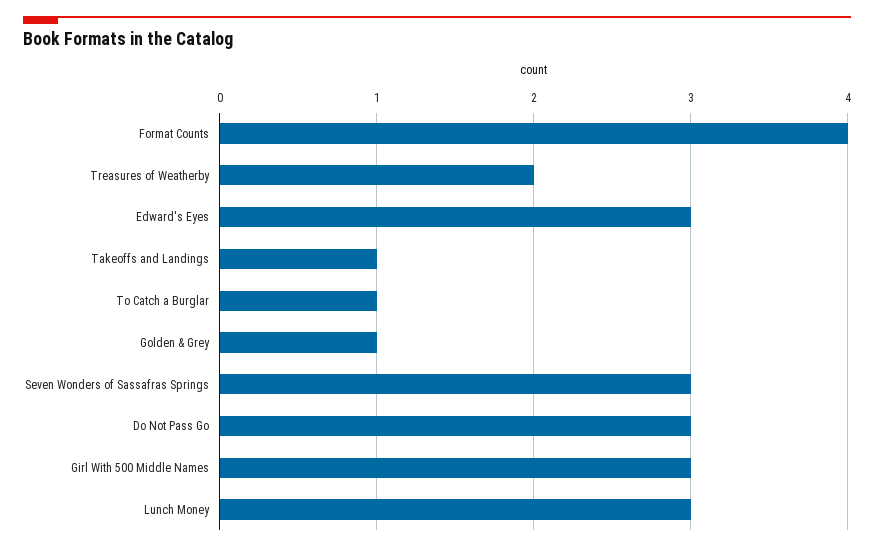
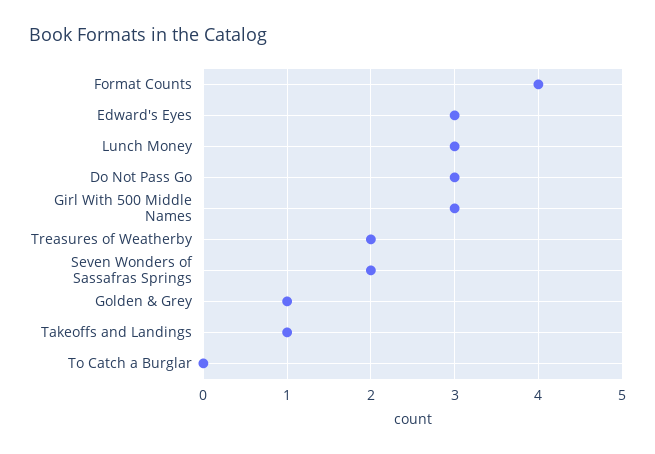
To Catch a Burglar: 1 -> 0
Seven Wonders of Sassafras Springs: 3 -> 2

